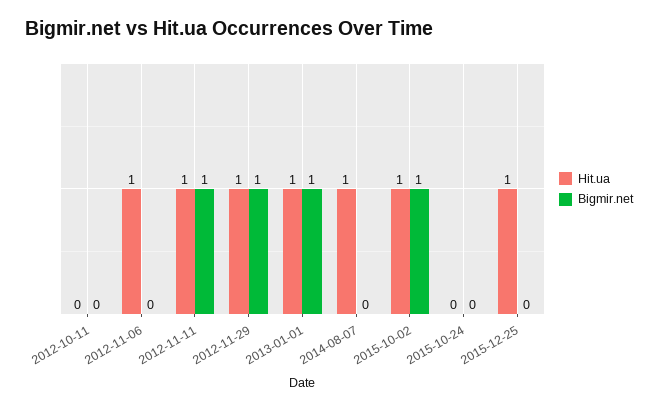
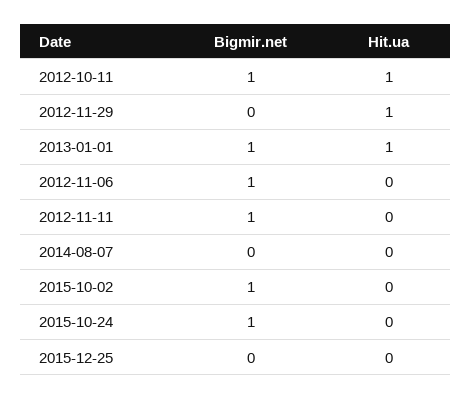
Hit.ua, 2012-10-11: 0 -> 1
Bigmir.net, 2012-10-11: 0 -> 1
Hit.ua, 2012-11-06: 1 -> 0
Bigmir.net, 2012-11-06: 0 -> 1
Hit.ua, 2012-11-11: 1 -> 0
Bigmir.net, 2012-11-29: 1 -> 0
Hit.ua, 2014-08-07: 1 -> 0
Hit.ua, 2015-10-02: 1 -> 0
Bigmir.net, 2015-10-24: 0 -> 1
Hit.ua, 2015-12-25: 1 -> 0

